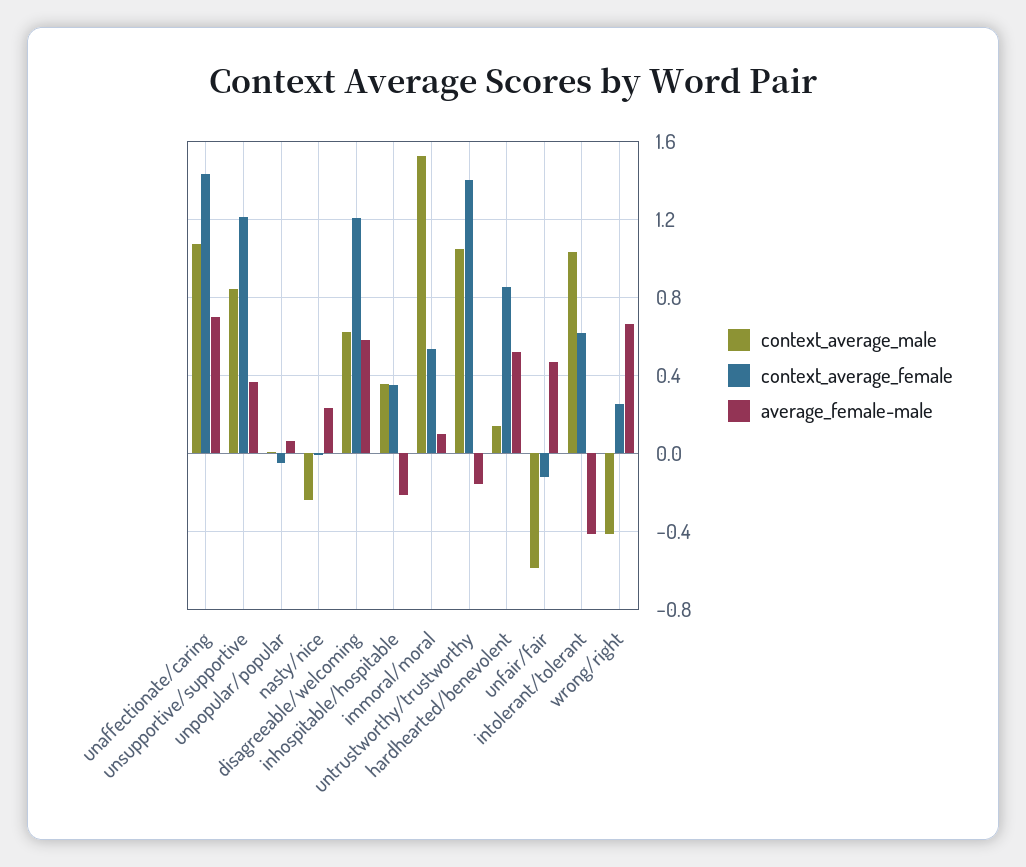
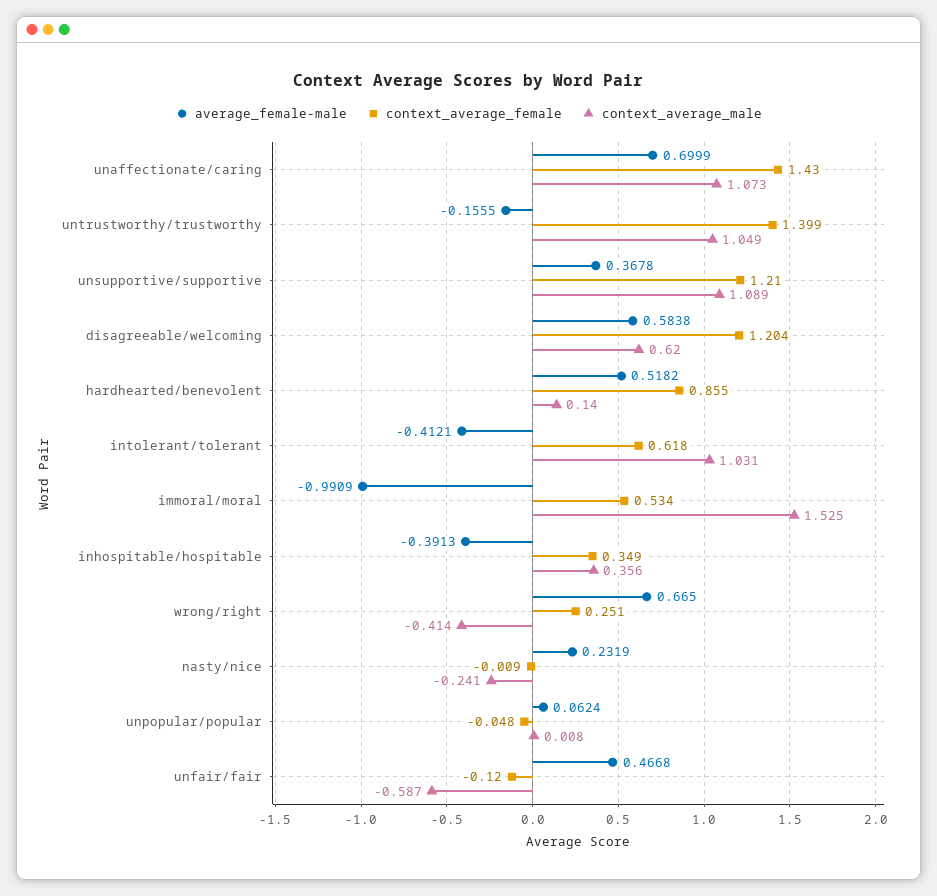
context_average_male, unsupportive/supportive: 0.85 -> 1.089
average_female-male, inhospitable/hospitable: -0.2 -> -0.3913
average_female-male, immoral/moral: 0.1 -> -0.9909

